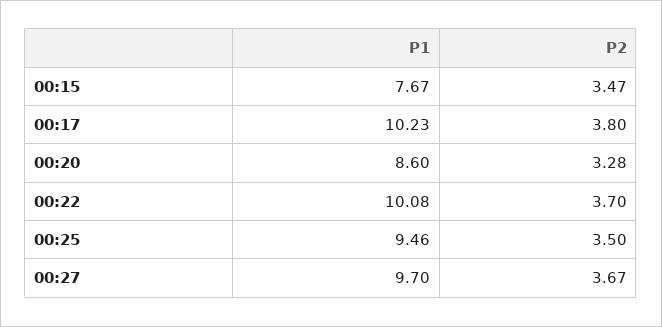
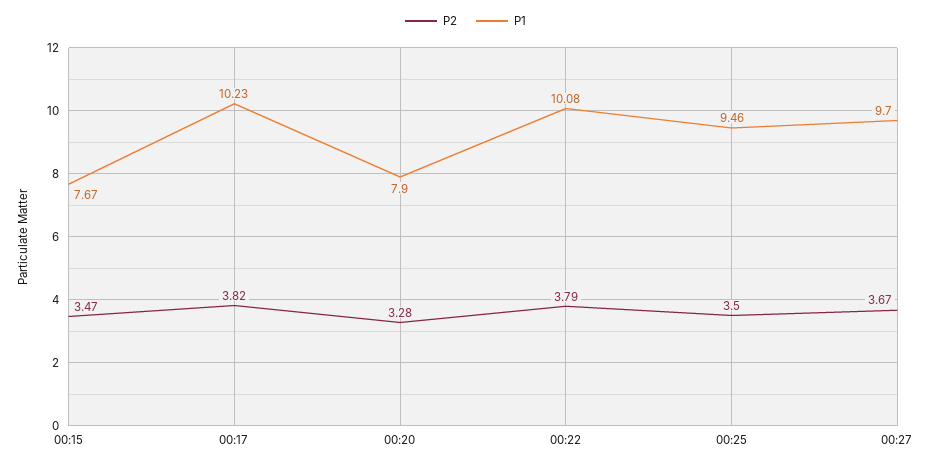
P2, 00:17: 3.8 -> 3.82
P1, 00:20: 8.6 -> 7.9
P2, 00:22: 3.7 -> 3.79

